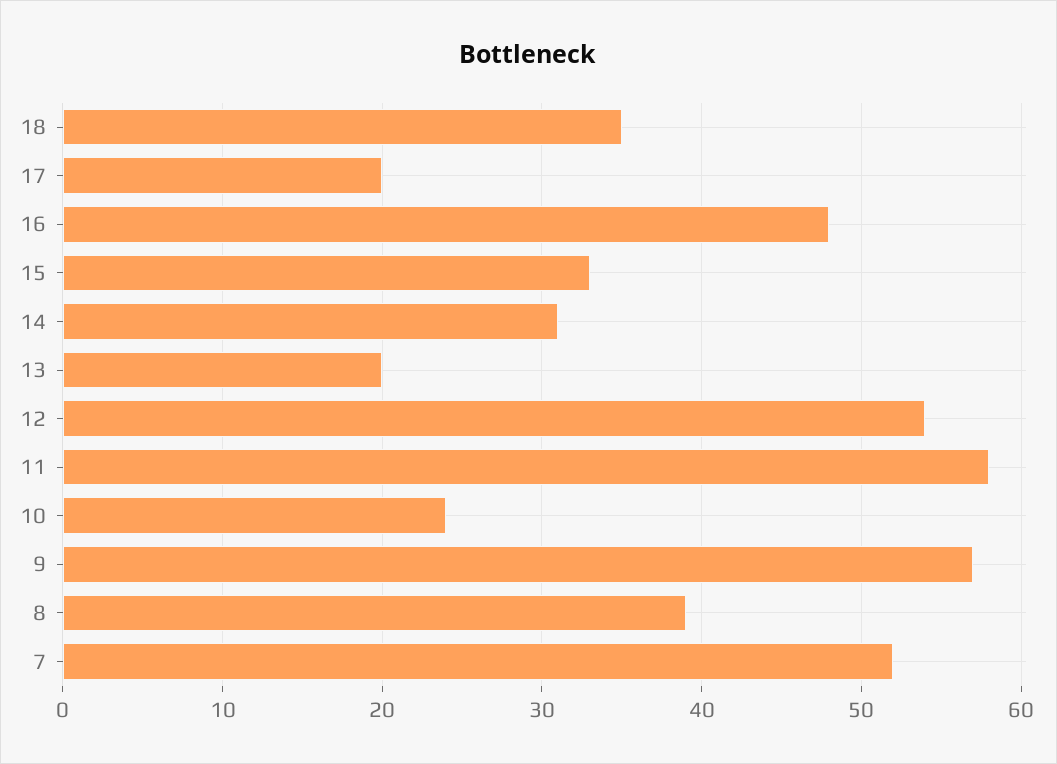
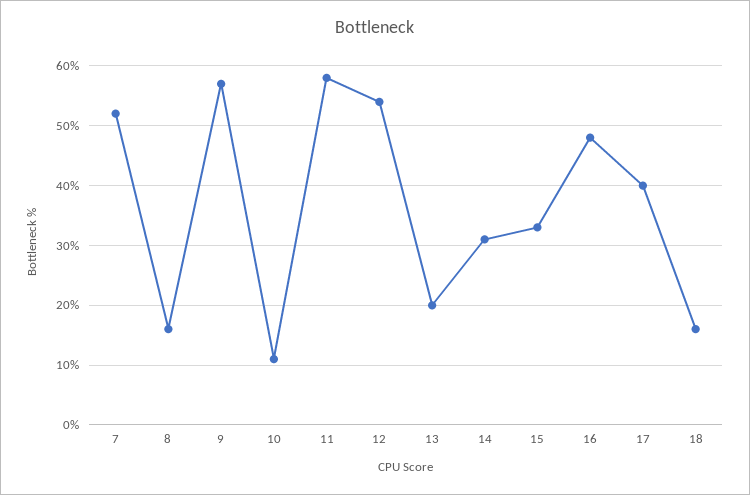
18: 35 -> 15
17: 20 -> 40
10: 24 -> 10
8: 39 -> 15

